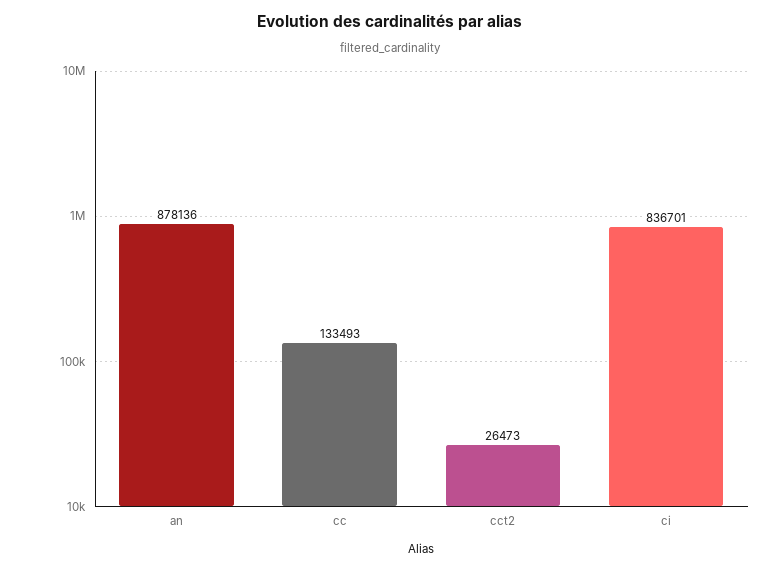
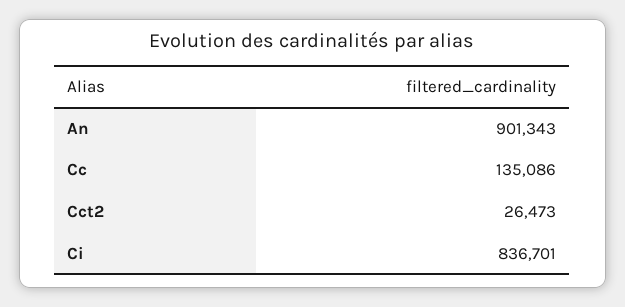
an: 878136 -> 901343
cc: 133493 -> 135086

